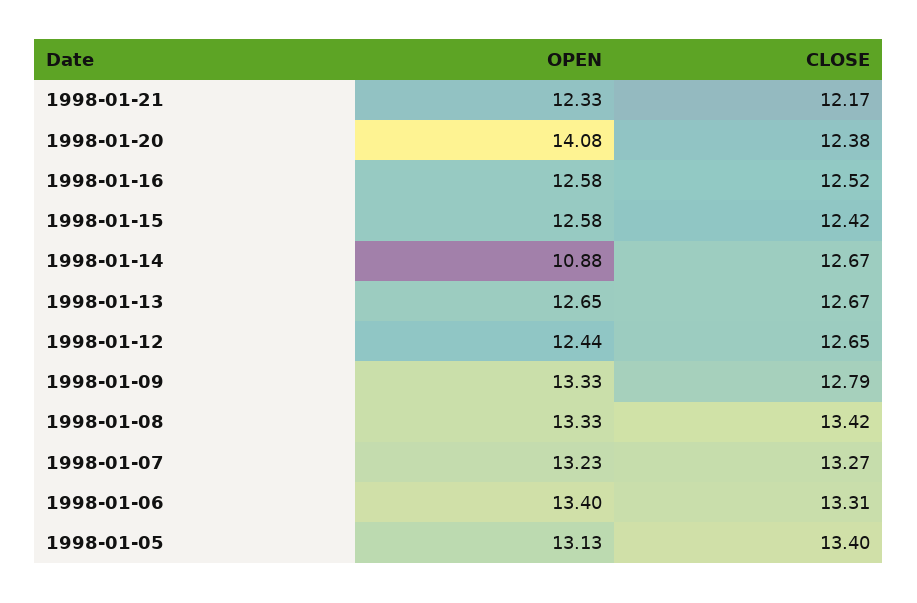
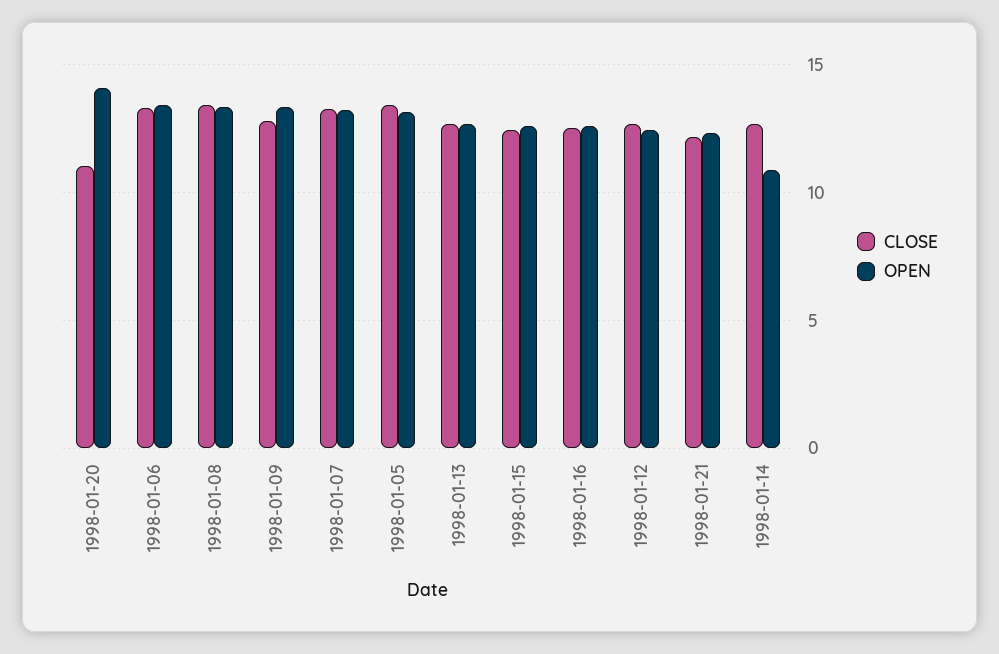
CLOSE, 1998-01-20: 12.38 -> 11

